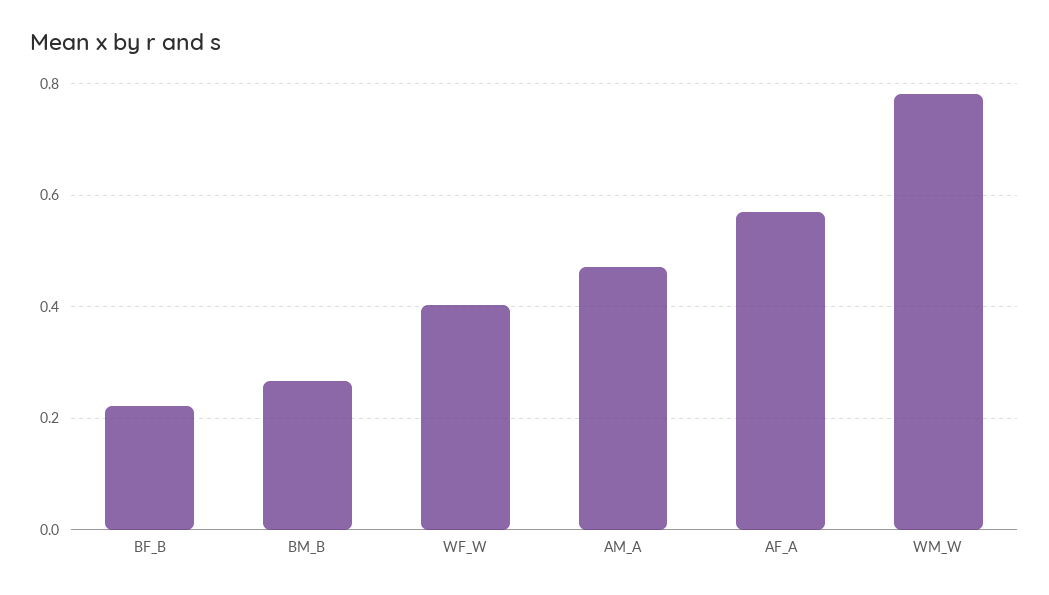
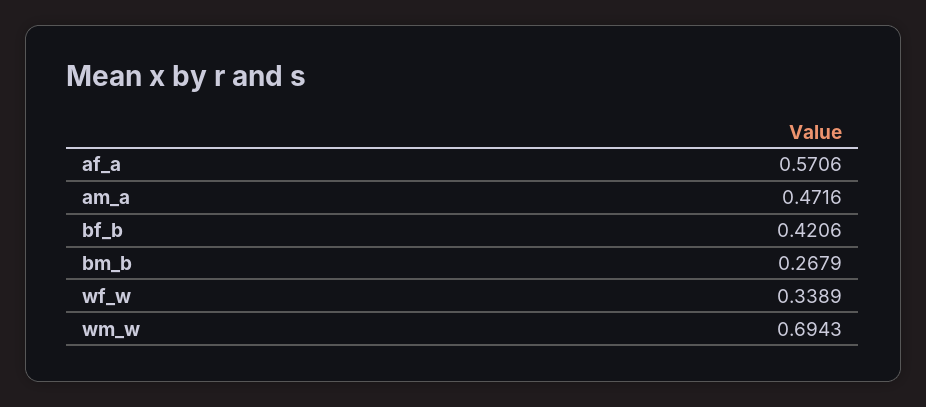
BF_B: 0.22 -> 0.4206
WF_W: 0.4 -> 0.3389
WM_W: 0.78 -> 0.6943

